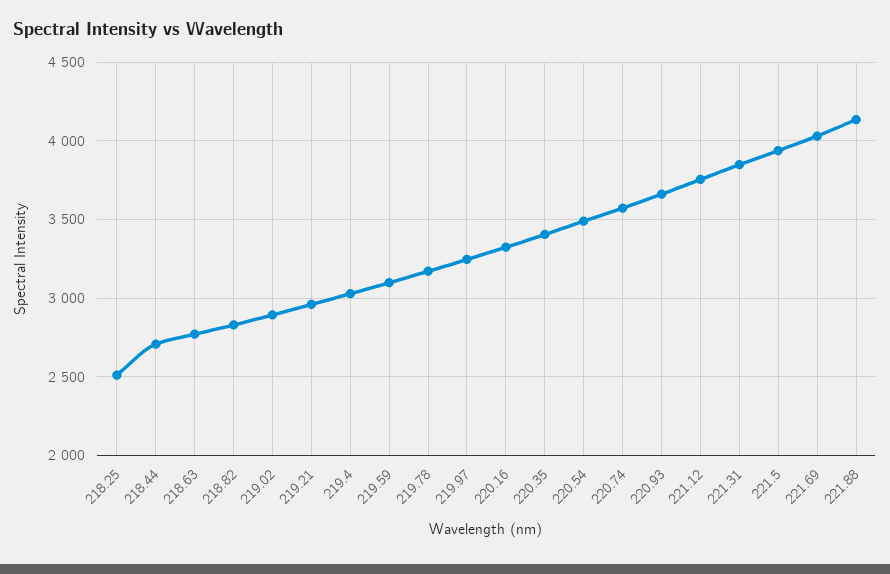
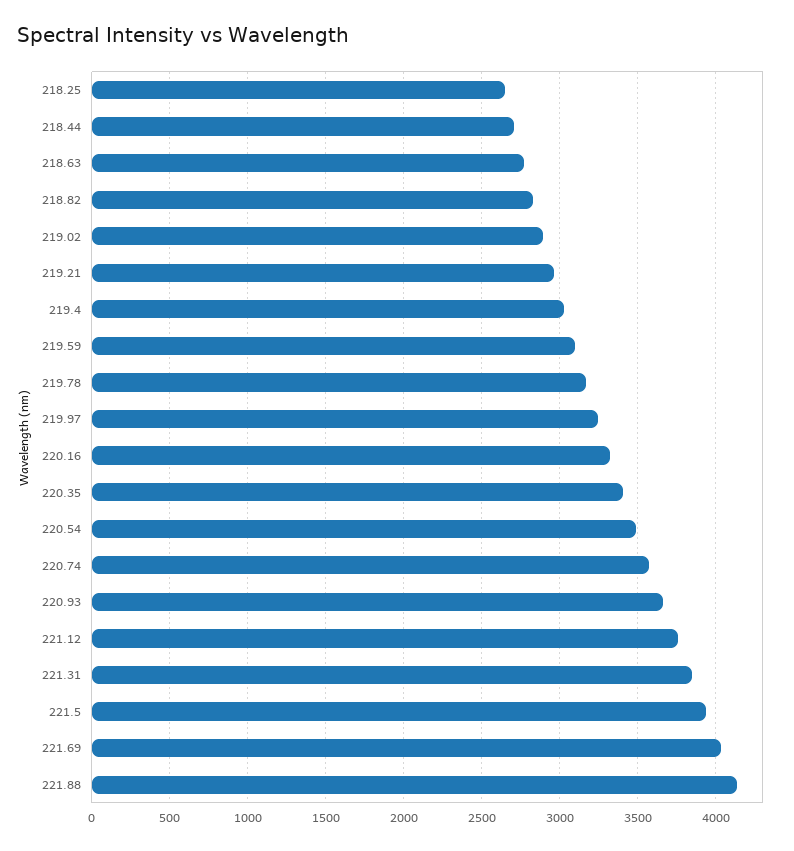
218.25: 2500 -> 2650

